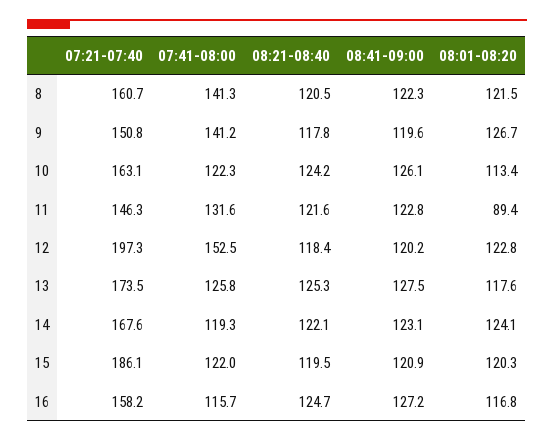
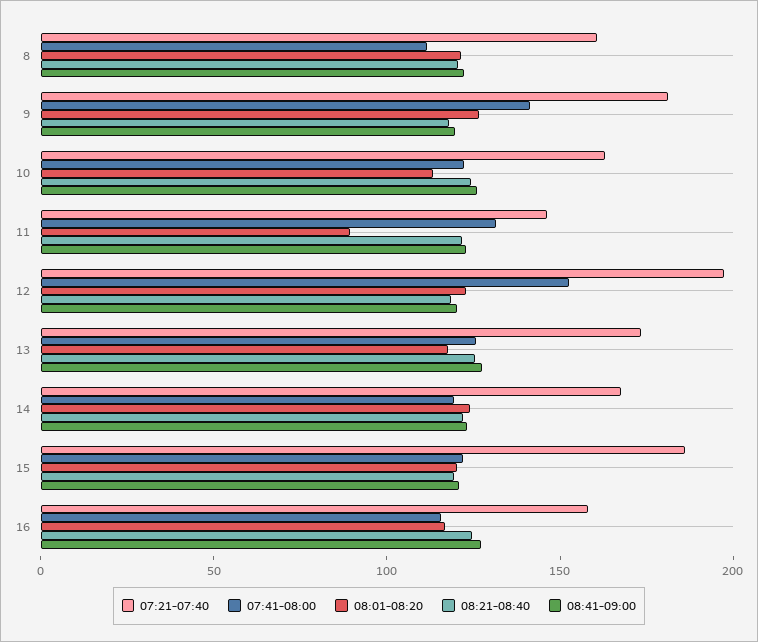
07:41-08:00, 8: 141.3 -> 110
07:21-07:40, 9: 150.8 -> 180

